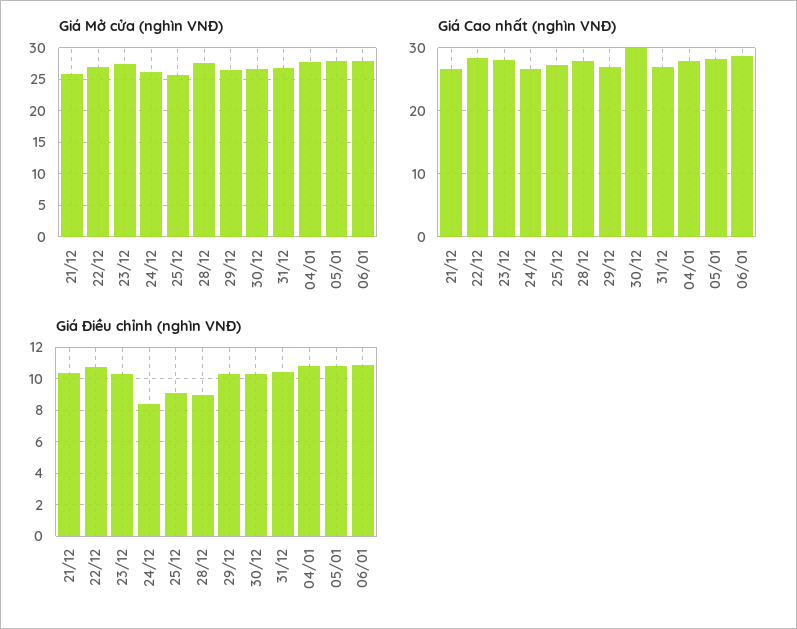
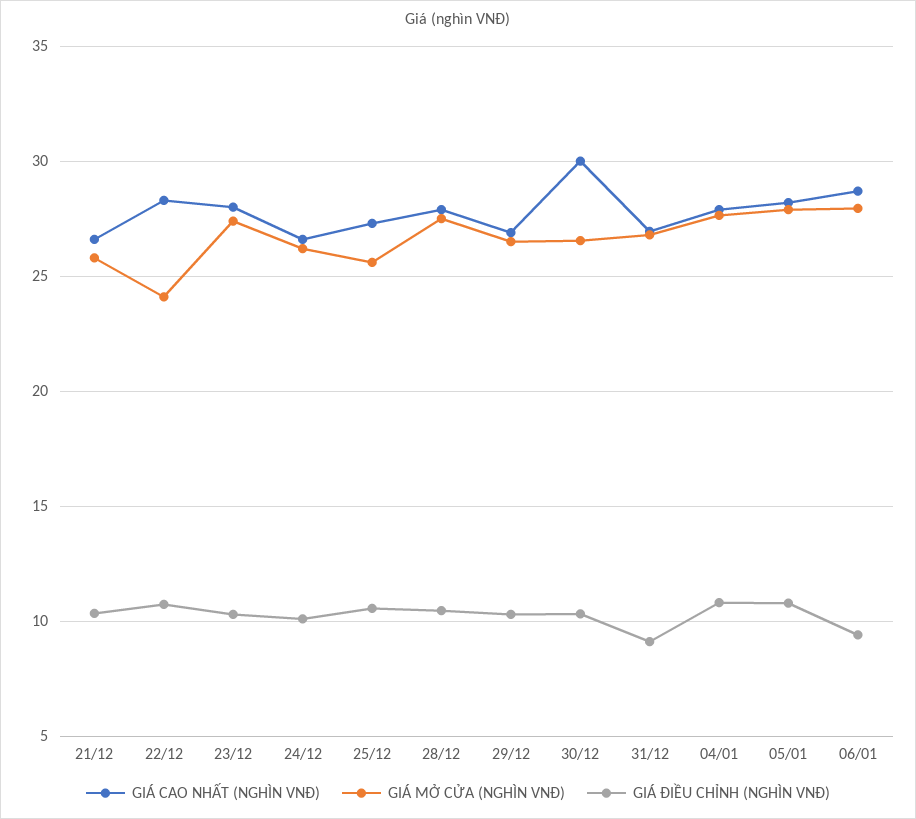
Giá Mở cửa (nghìn VNĐ), 22/12: 27 -> 24
Giá Điều chỉnh (nghìn VNĐ), 24/12: 8.5 -> 10
Giá Điều chỉnh (nghìn VNĐ), 25/12: 9 -> 10.5
Giá Điều chỉnh (nghìn VNĐ), 28/12: 9 -> 10.5
Giá Điều chỉnh (nghìn VNĐ), 31/12: 10.5 -> 9
Giá Điều chỉnh (nghìn VNĐ), 06/01: 11 -> 9.5

